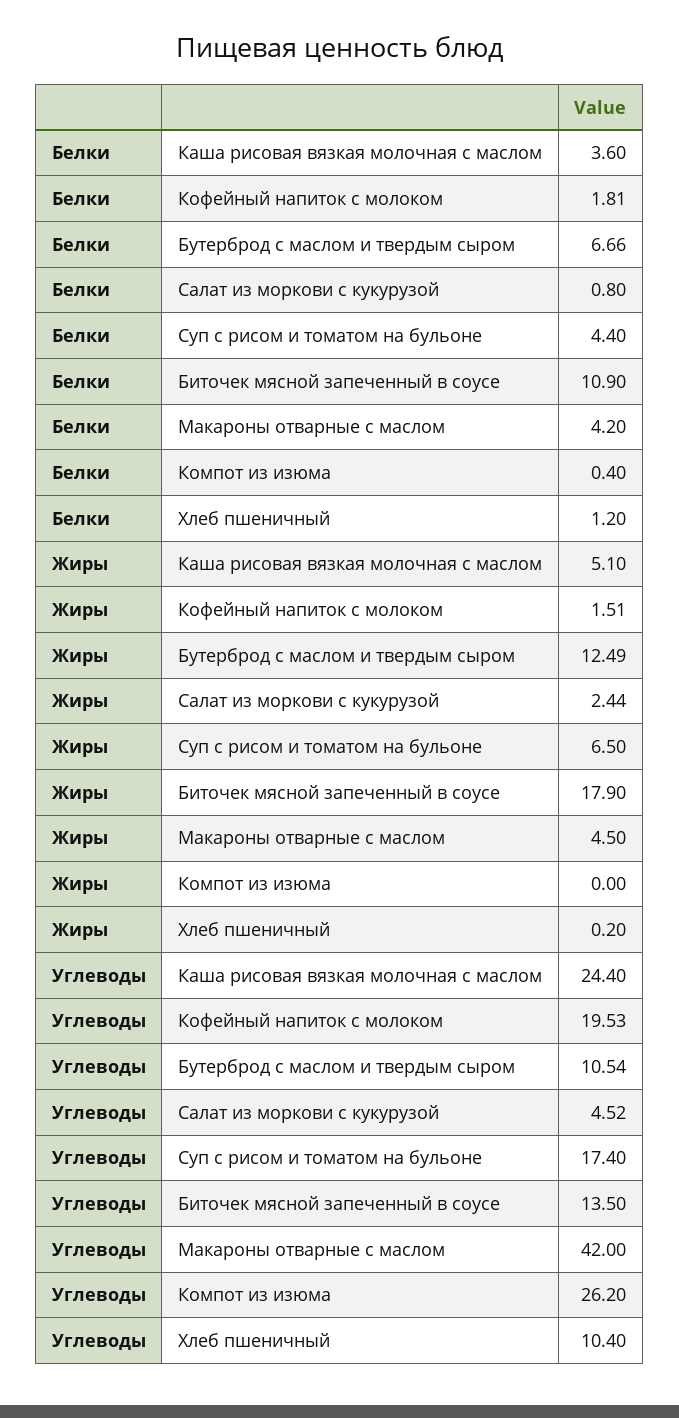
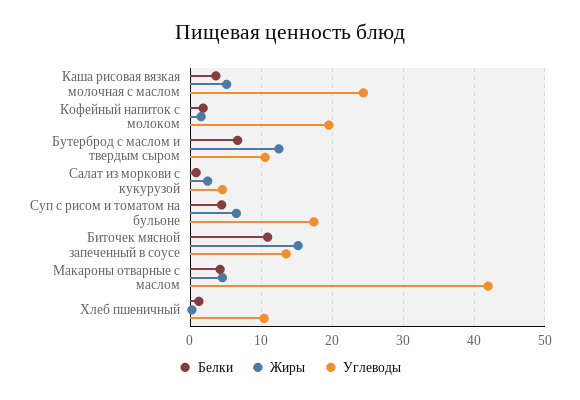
Белки, Компот из изюма: 0.4 -> none
Жиры, Биточек мясной запеченный в соусе: 17.9 -> 15
Жиры, Компот из изюма: 0 -> none
Углеводы, Компот из изюма: 26.2 -> none

